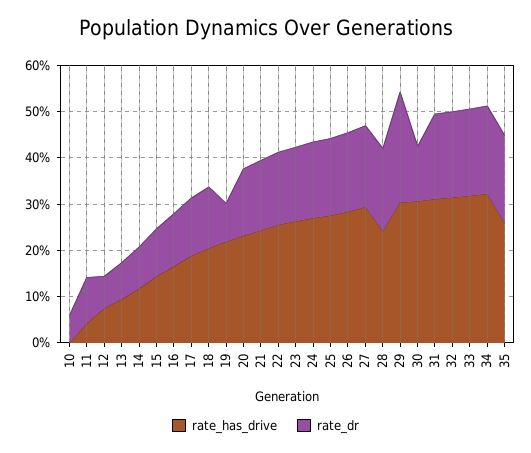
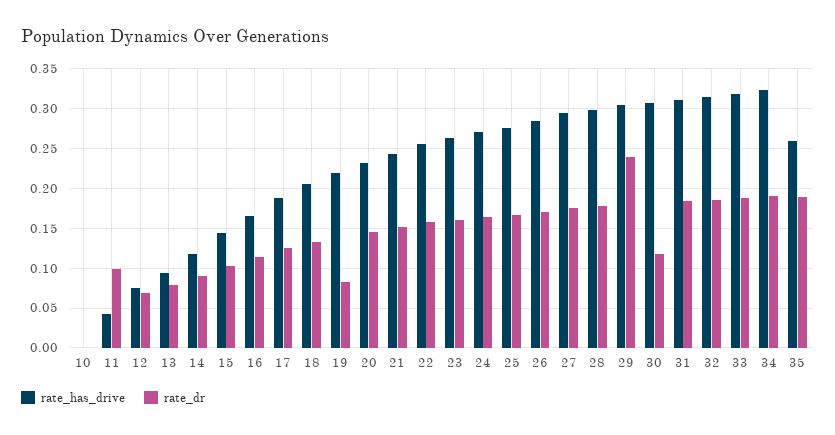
rate_dr, 10: 0.06 -> 0
rate_has_drive, 28: 0.24 -> 0.3

